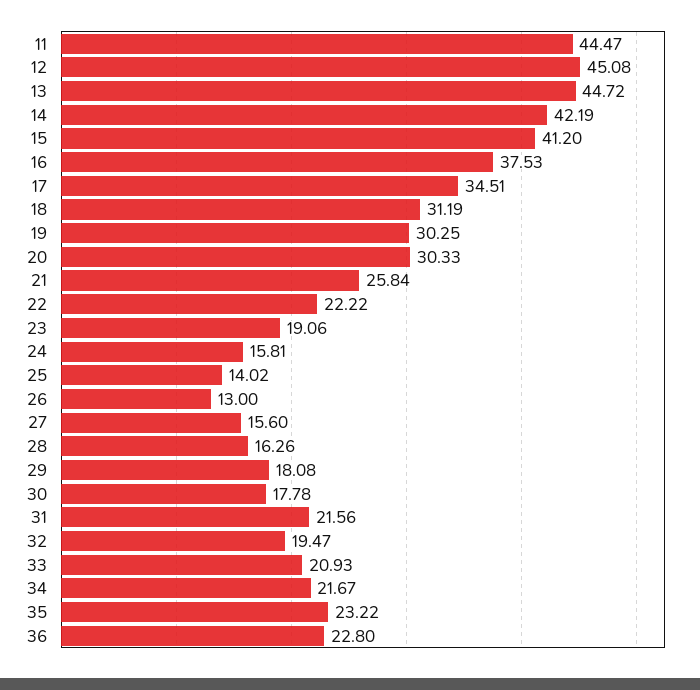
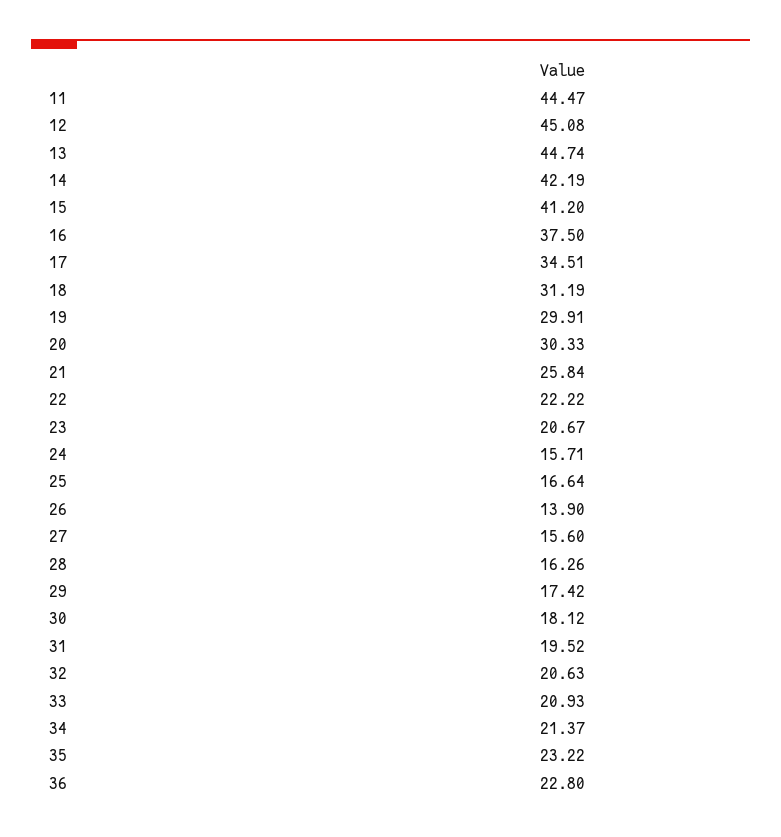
13: 44.72 -> 44.74
16: 37.53 -> 37.5
19: 30.25 -> 29.91
23: 19.06 -> 20.67
24: 15.81 -> 15.71
25: 14.02 -> 16.64
26: 13 -> 13.9
29: 18.08 -> 17.42
30: 17.78 -> 18.12
31: 21.56 -> 19.52
32: 19.47 -> 20.63
34: 21.67 -> 21.37

